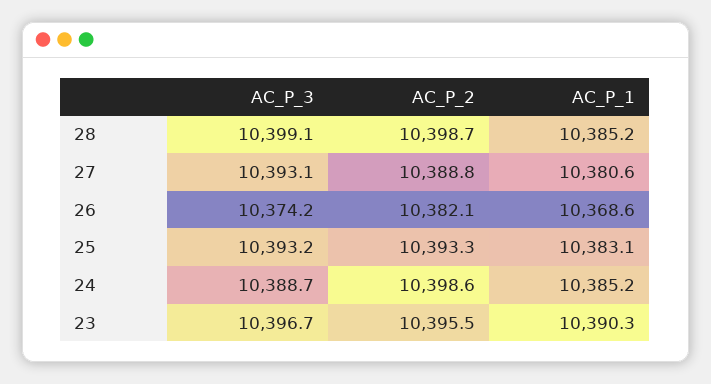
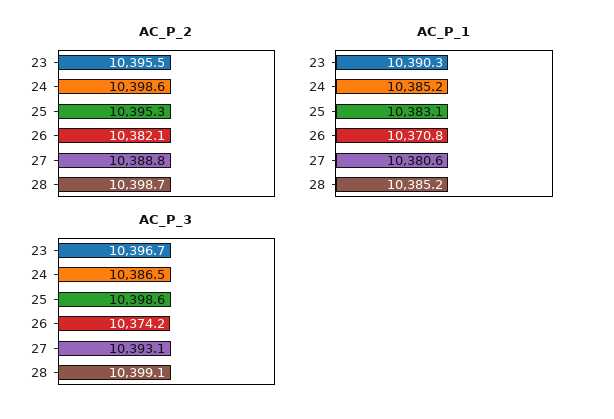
AC_P_1, 26: 10368.6 -> 10370.8
AC_P_3, 25: 10393.2 -> 10398.6
AC_P_2, 25: 10393.3 -> 10395.3
AC_P_3, 24: 10388.7 -> 10386.5

